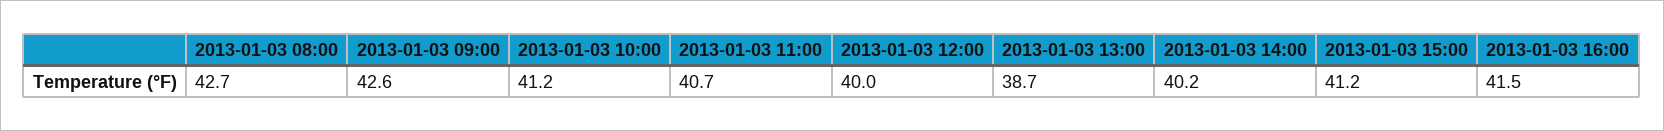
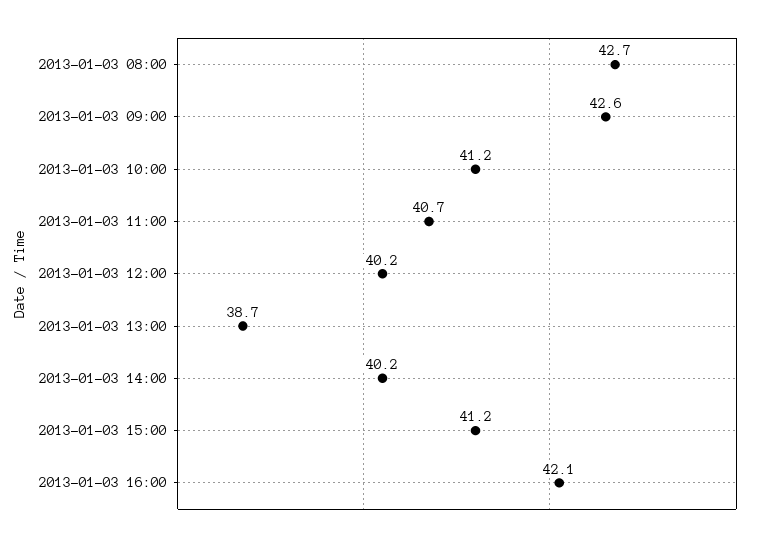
2013-01-03 12:00: 40 -> 40.2
2013-01-03 16:00: 41.5 -> 42.1

